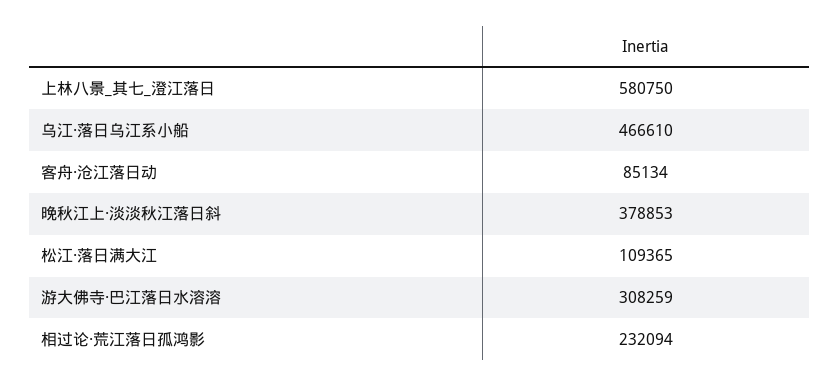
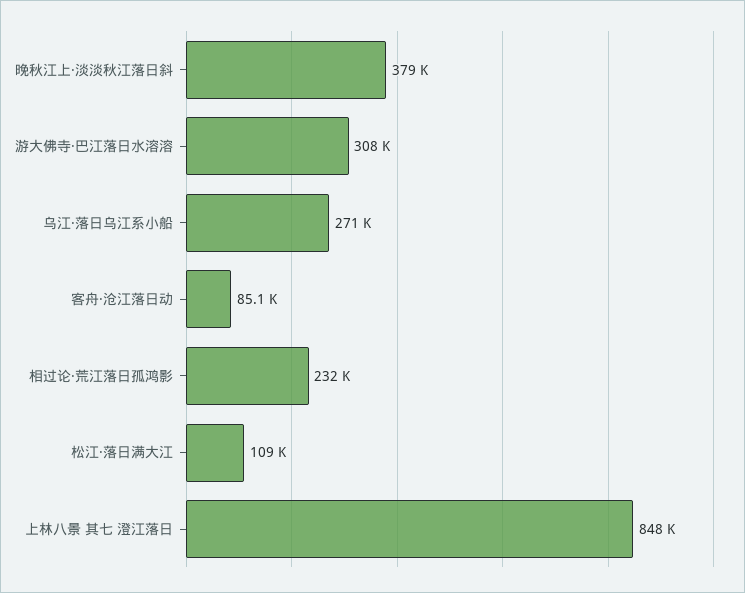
上林八景_其七_澄江落日: 580750 -> 848000
乌江·落日乌江系小船: 466610 -> 271000

